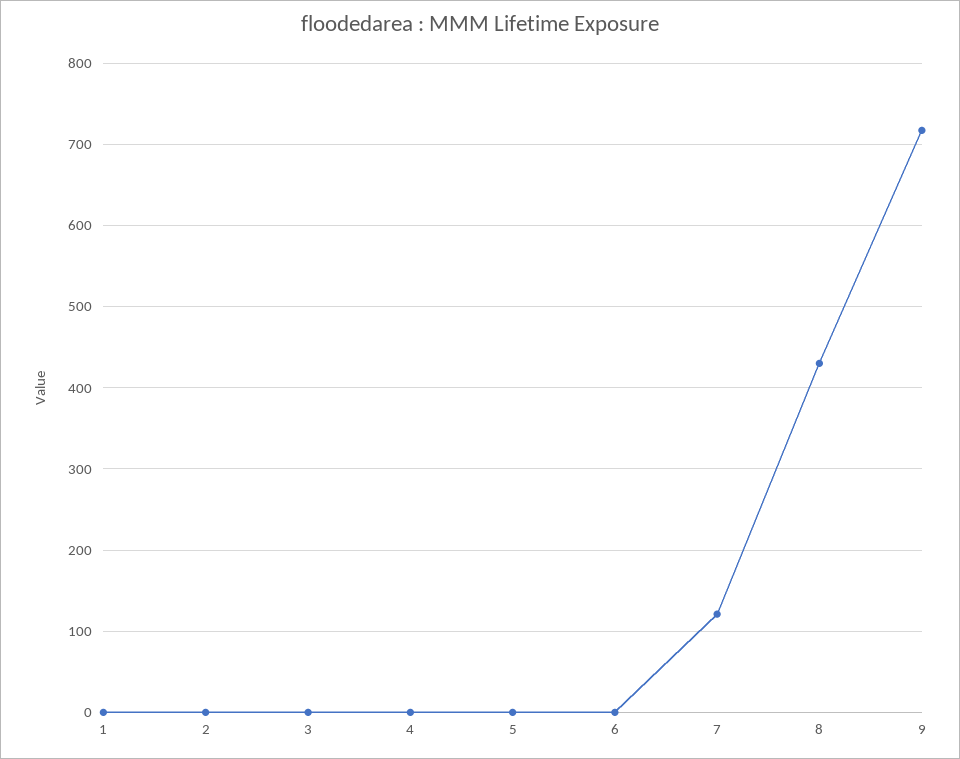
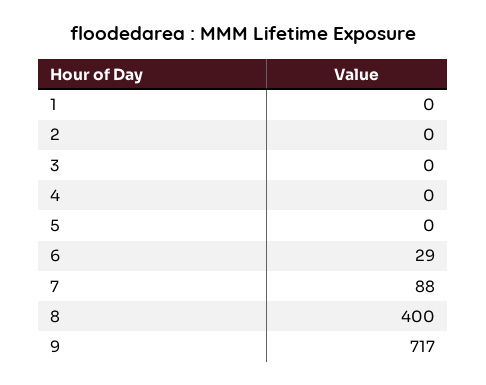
6: 0 -> 29
7: 120 -> 88
8: 430 -> 400

